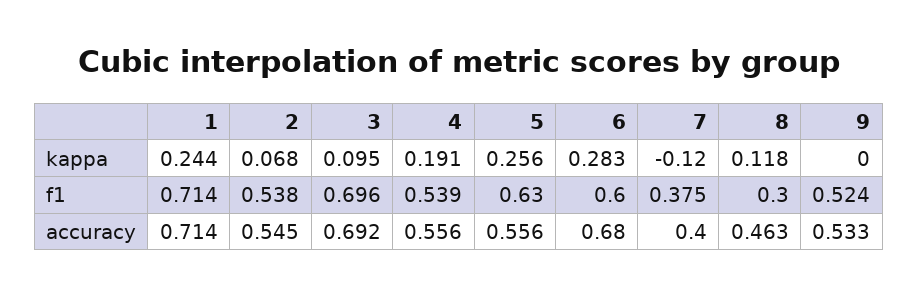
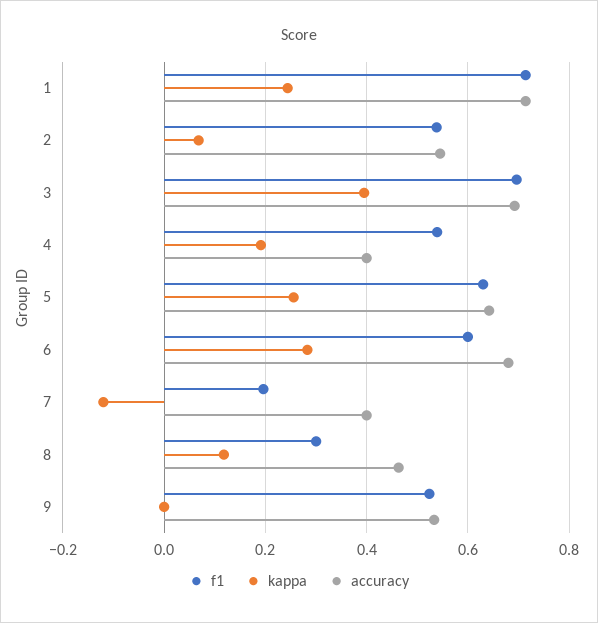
kappa, 3: 0.095 -> 0.4
f1, 7: 0.375 -> 0.2
accuracy, 4: 0.556 -> 0.4
accuracy, 5: 0.556 -> 0.64

